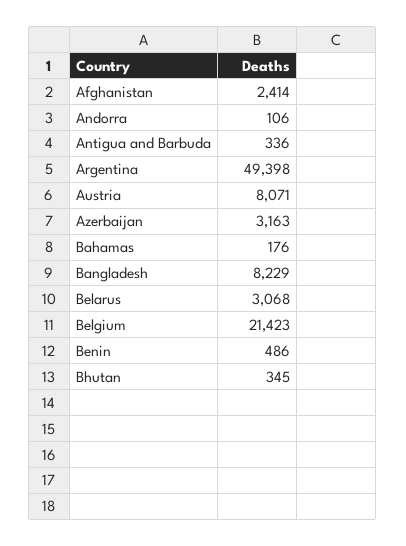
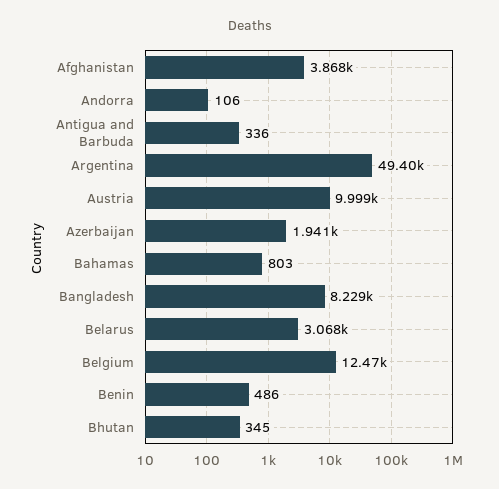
Afghanistan: 2414 -> 3868
Austria: 8071 -> 9999
Azerbaijan: 3163 -> 1941
Bahamas: 176 -> 803
Belgium: 21423 -> 12470

